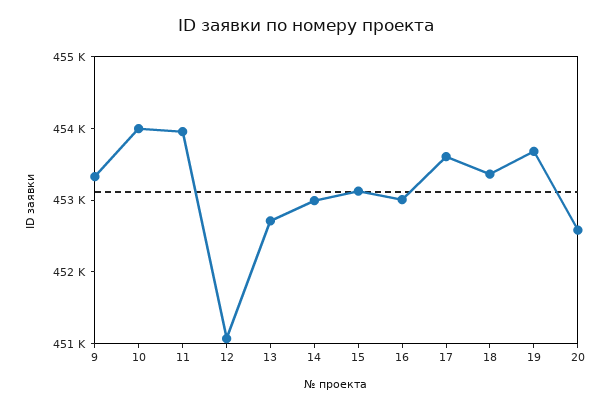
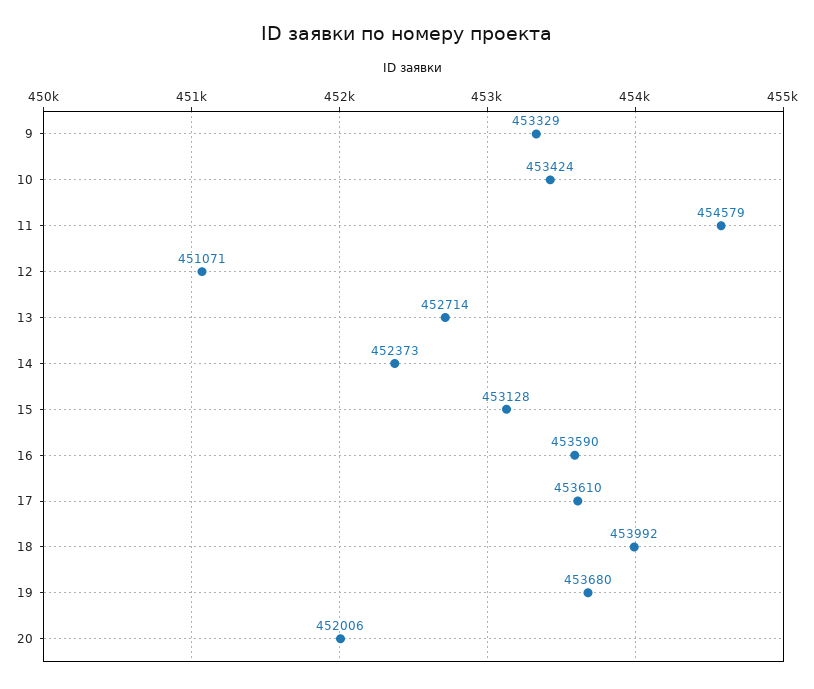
10: 454000 -> 453424
11: 454000 -> 454579
14: 453000 -> 452373
16: 453000 -> 453590
18: 453400 -> 453992
20: 452600 -> 452006

